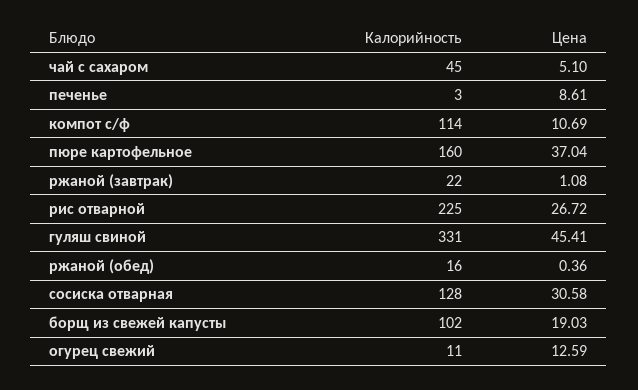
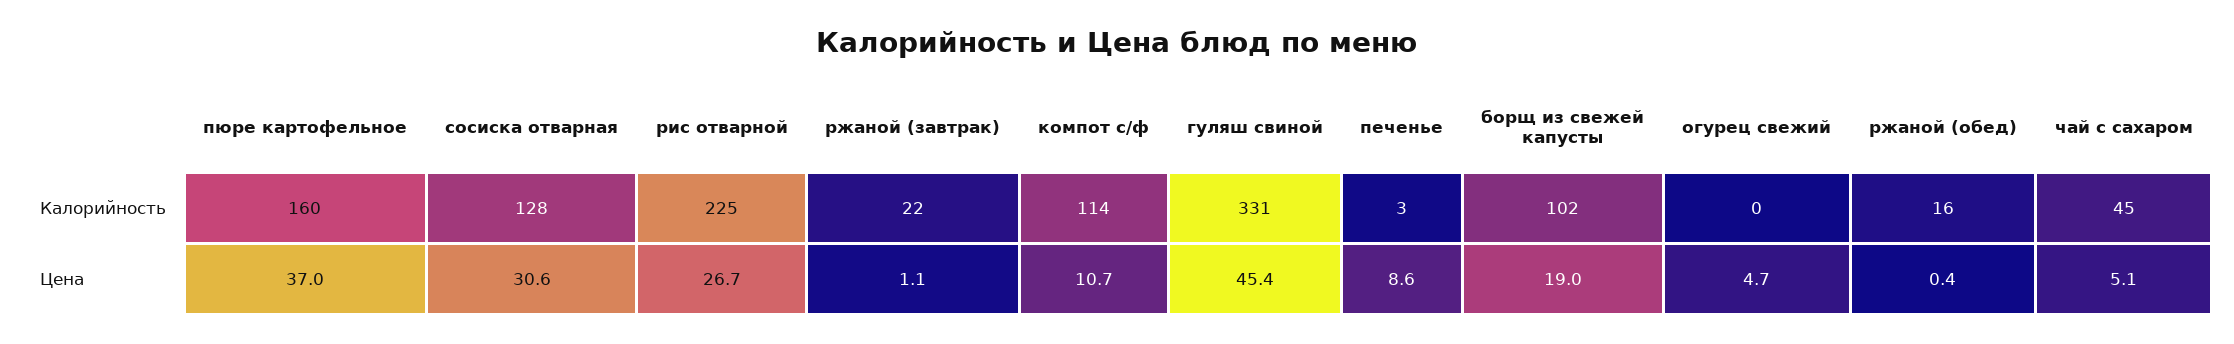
Калорийность, огурец свежий: 11 -> 0
Цена, огурец свежий: 12.59 -> 4.7

